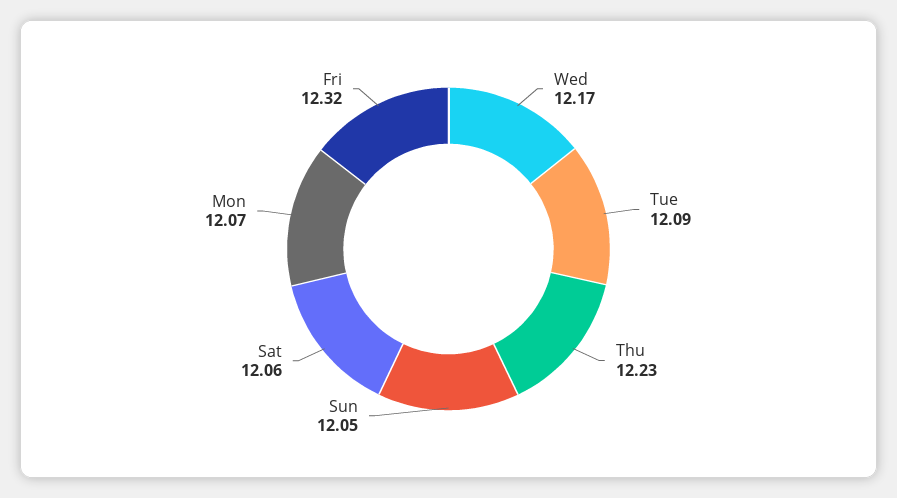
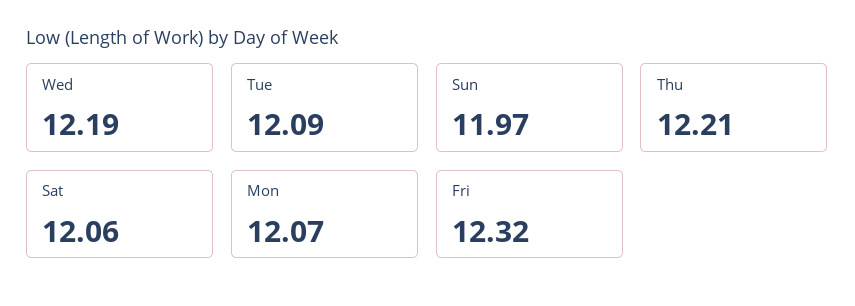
Wed: 12.17 -> 12.19
Thu: 12.23 -> 12.21
Sun: 12.05 -> 11.97

